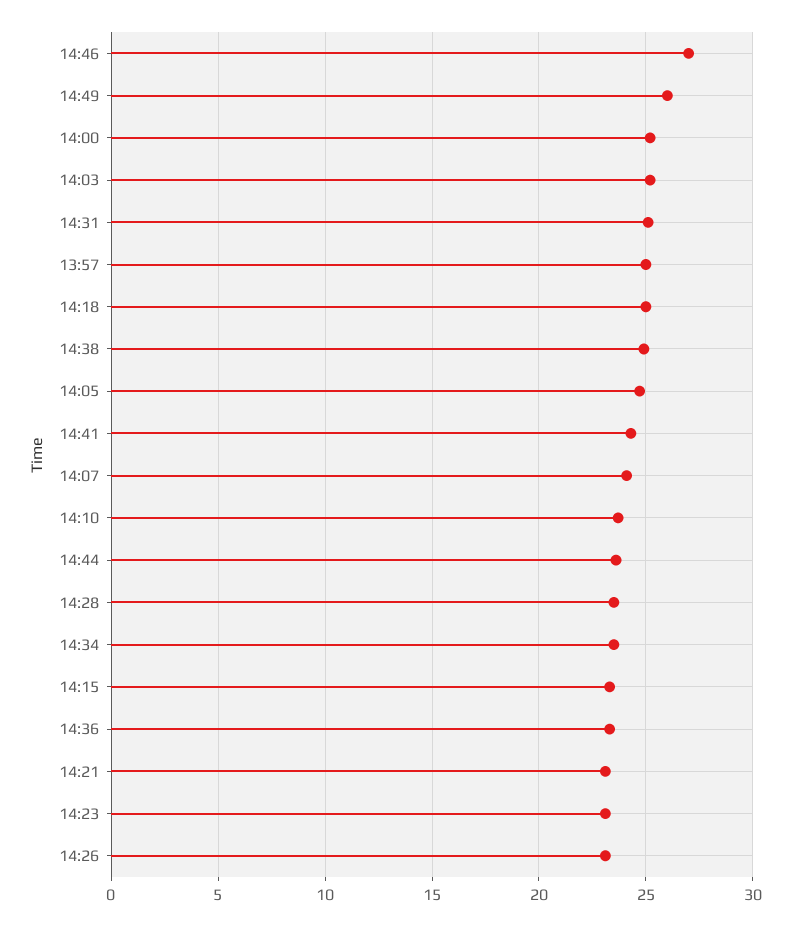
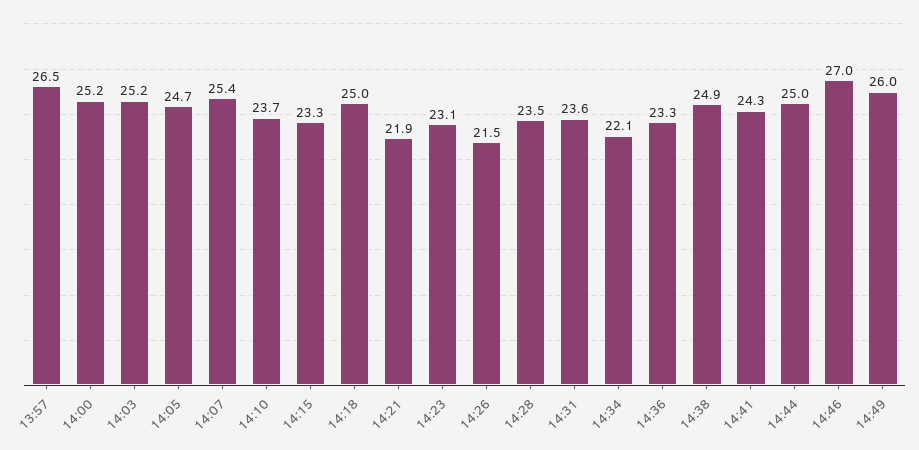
14:31: 25 -> 23.6
13:57: 25 -> 26.5
14:07: 24 -> 25.4
14:44: 23.5 -> 25
14:34: 23.5 -> 22.1
14:21: 23 -> 21.9
14:26: 23 -> 21.5

